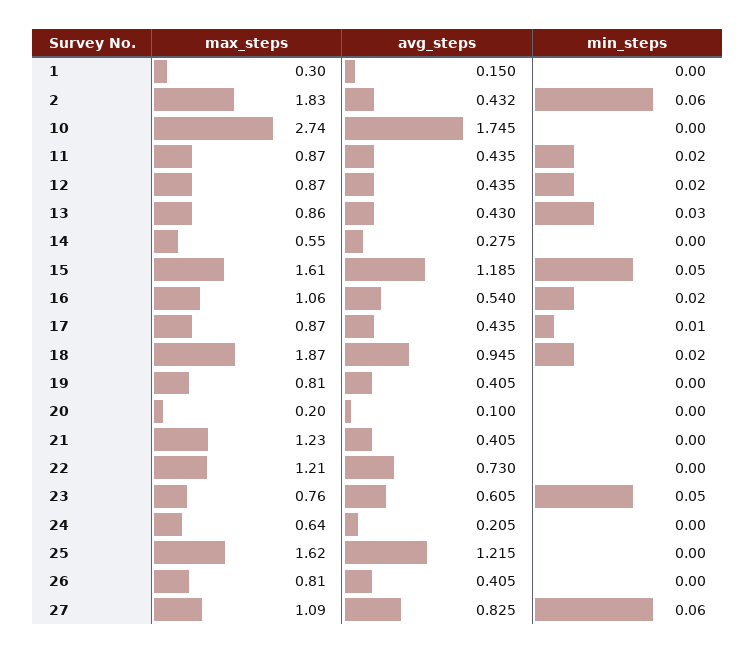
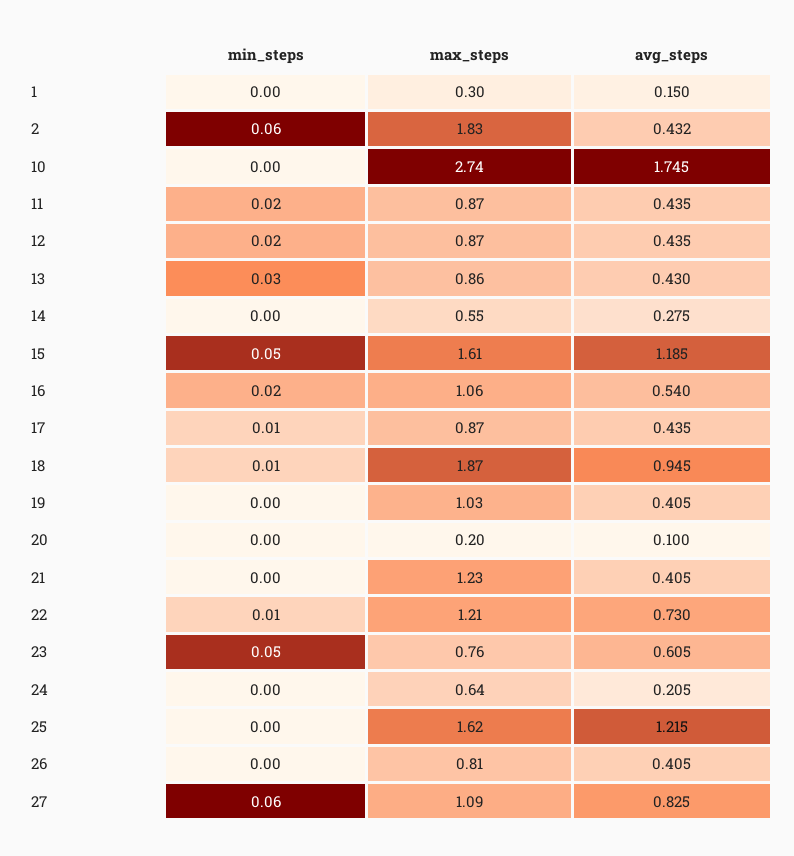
min_steps, 18: 0.02 -> 0.01
max_steps, 19: 0.81 -> 1.03
min_steps, 22: 0 -> 0.01

